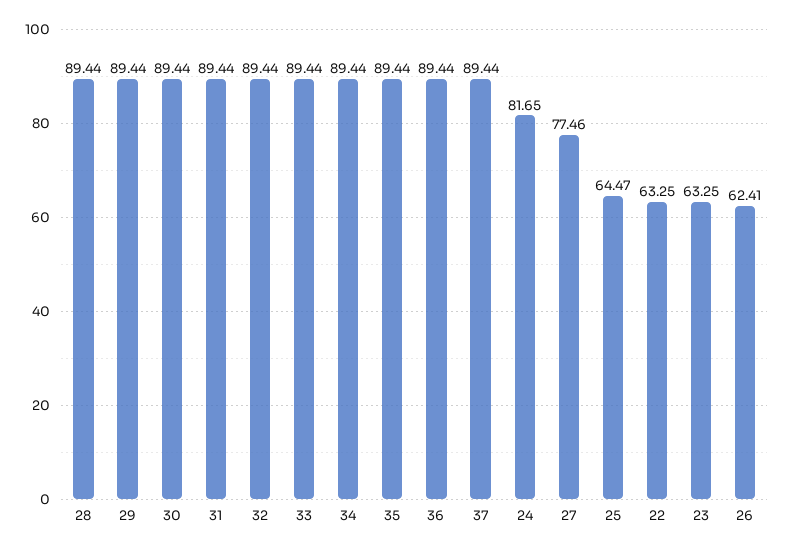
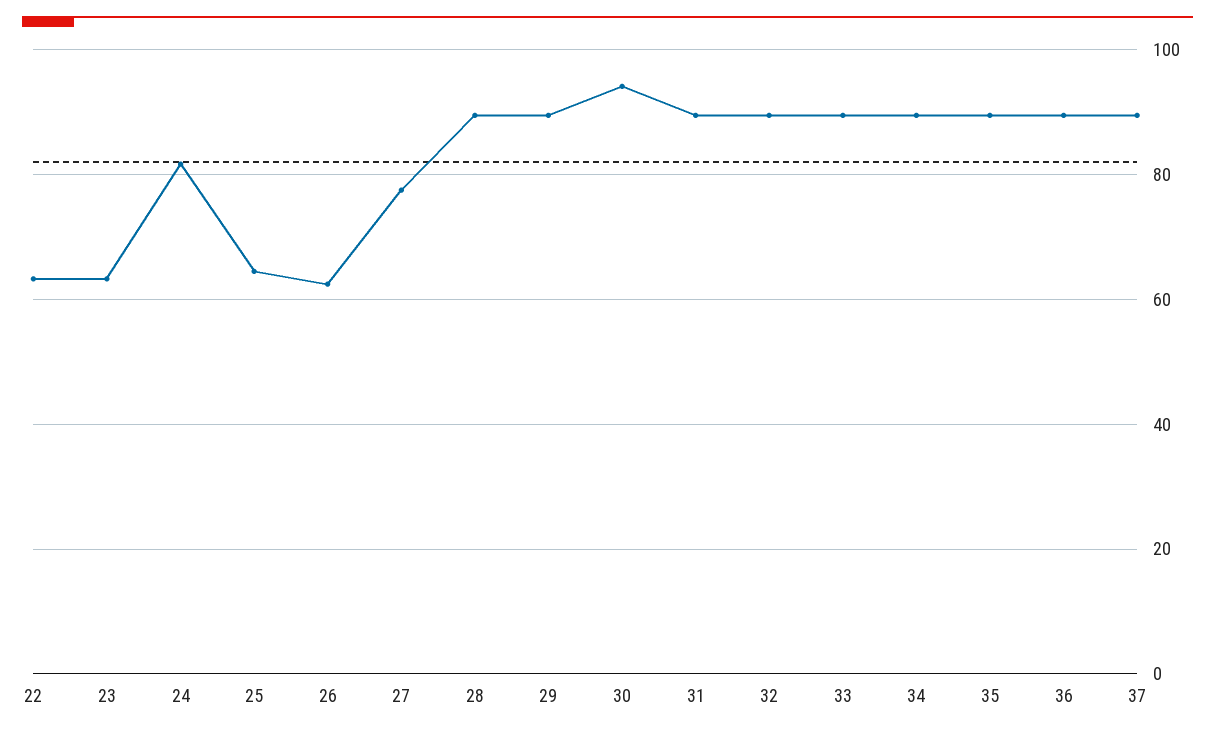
30: 89.44 -> 94

